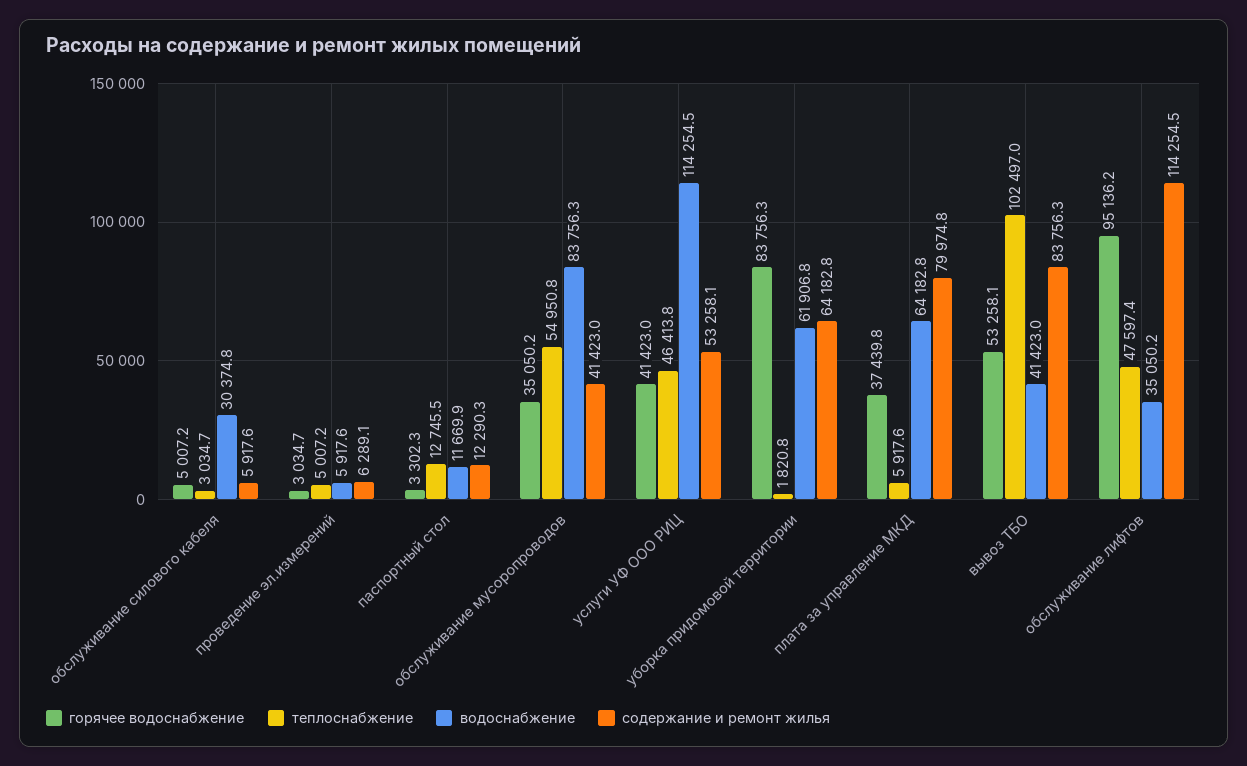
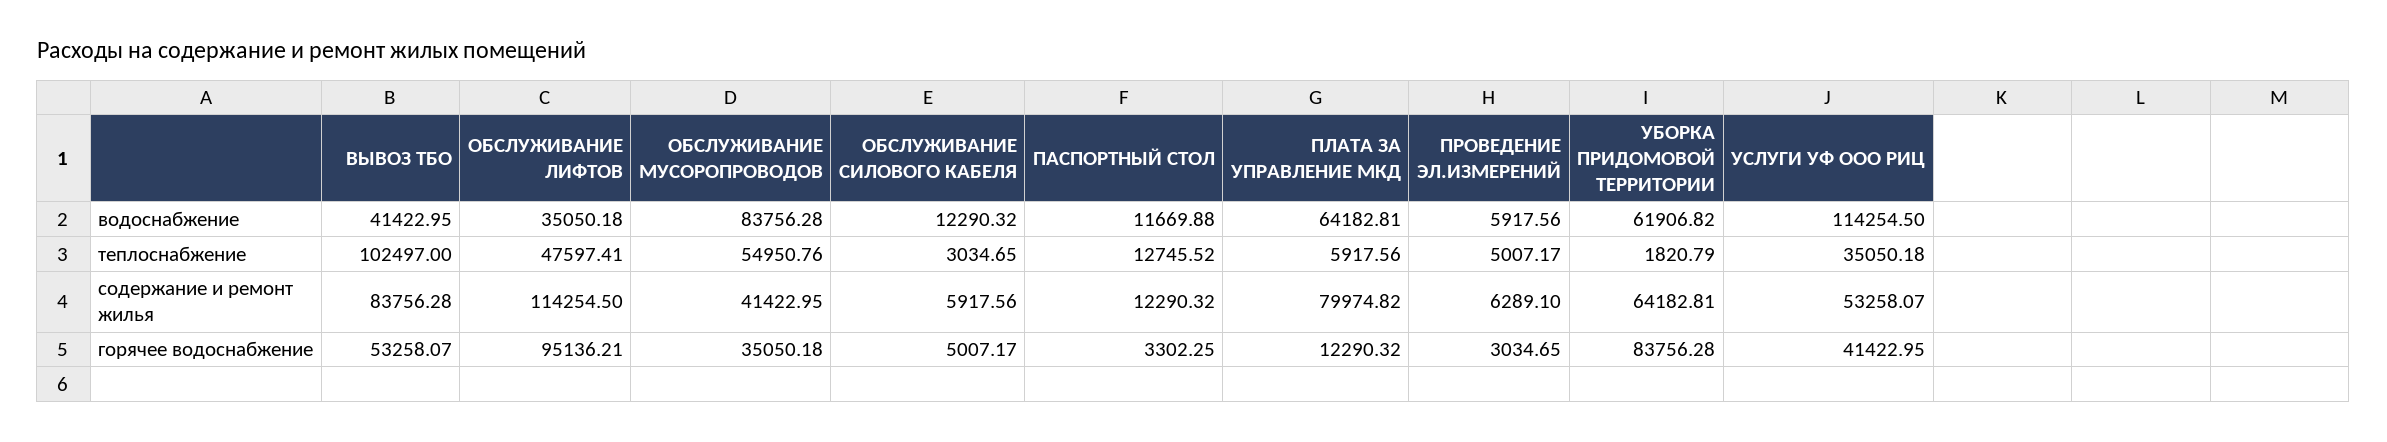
водоснабжение, обслуживание силового кабеля: 30374.8 -> 12290.32
теплоснабжение, услуги УФ ООО РИЦ: 46413.8 -> 35050.18
горячее водоснабжение, плата за управление МКД: 37439.8 -> 12290.32

